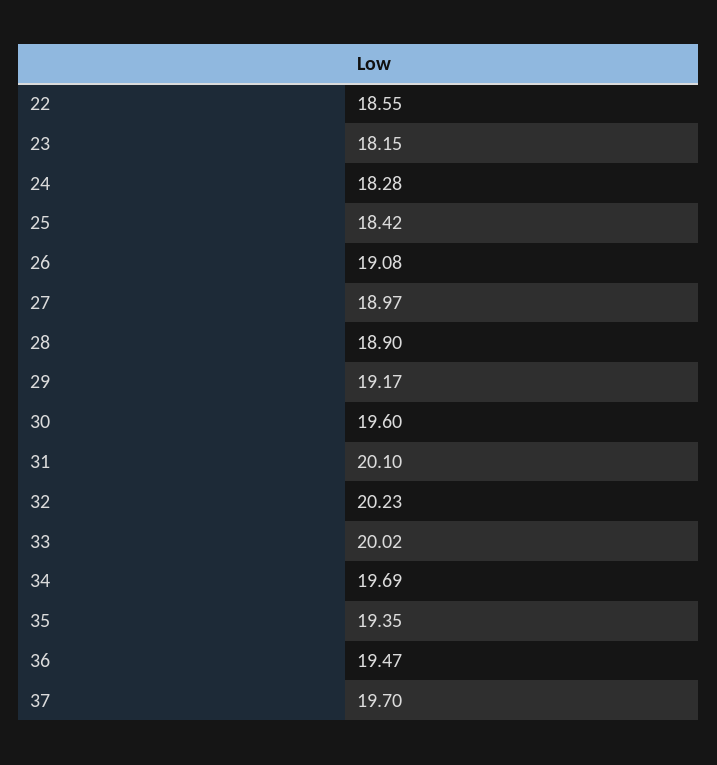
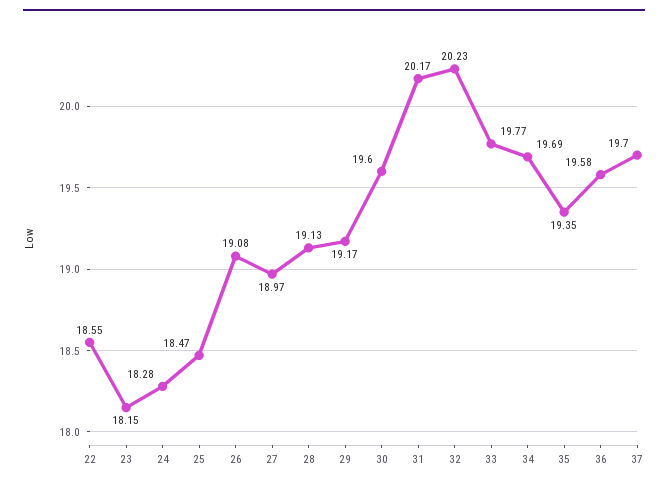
25: 18.42 -> 18.47
28: 18.9 -> 19.13
31: 20.1 -> 20.17
33: 20.02 -> 19.77
36: 19.47 -> 19.58

